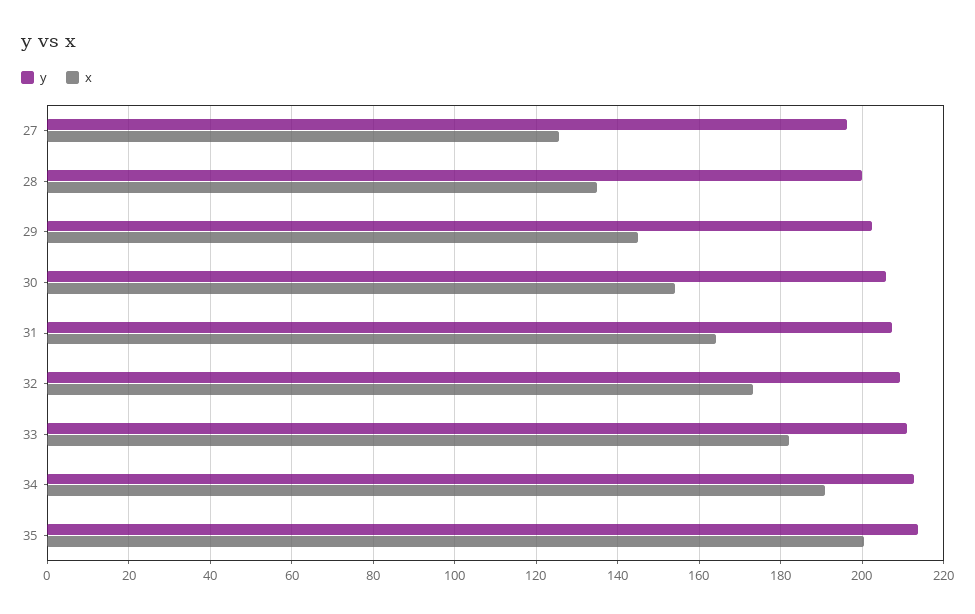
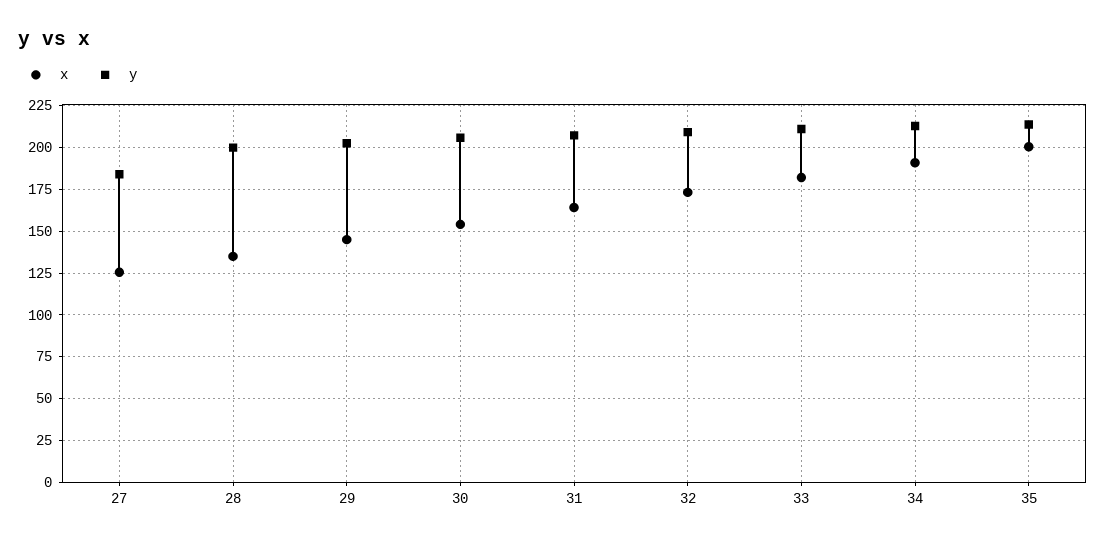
y, 27: 196 -> 185

